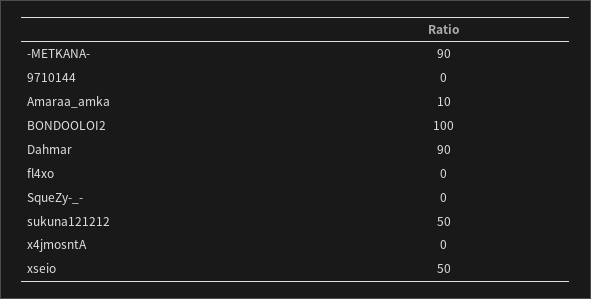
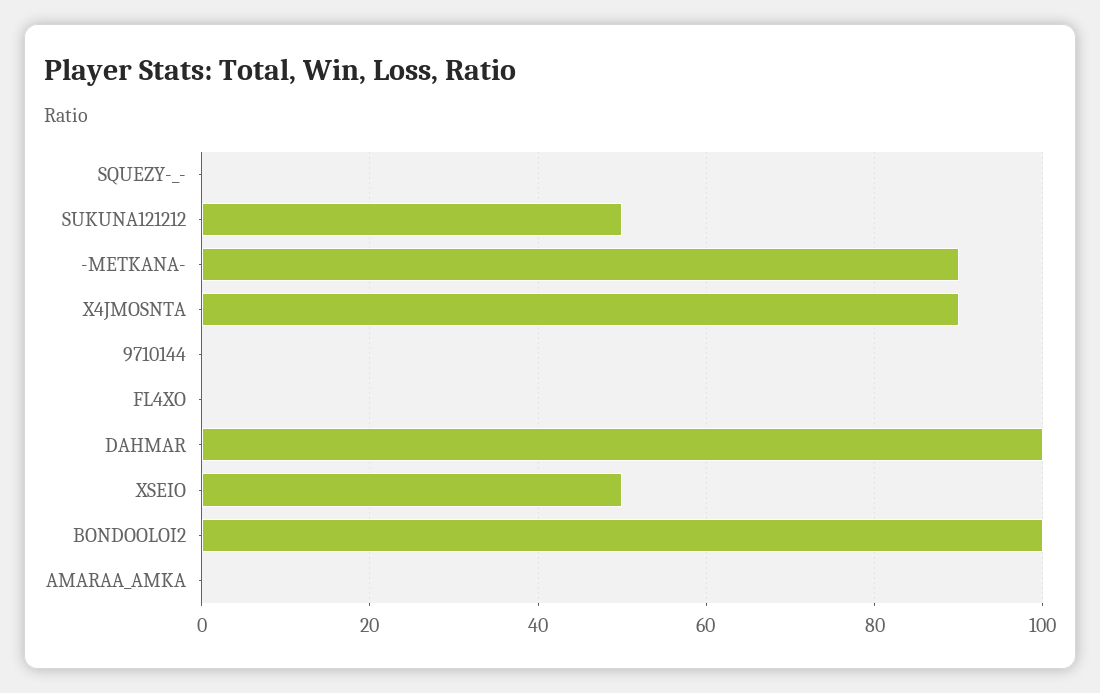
Amaraa_amka: 10 -> 0
Dahmar: 90 -> 100
x4jmosntA: 0 -> 90

